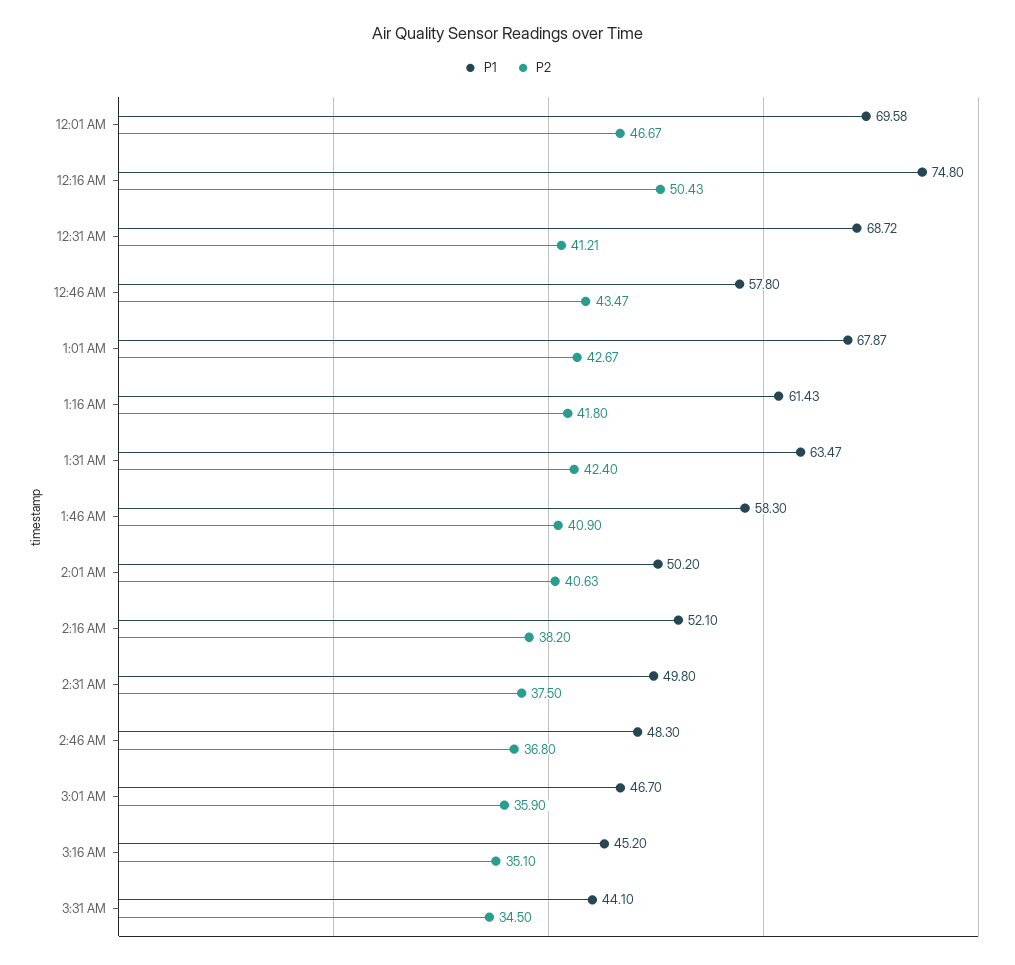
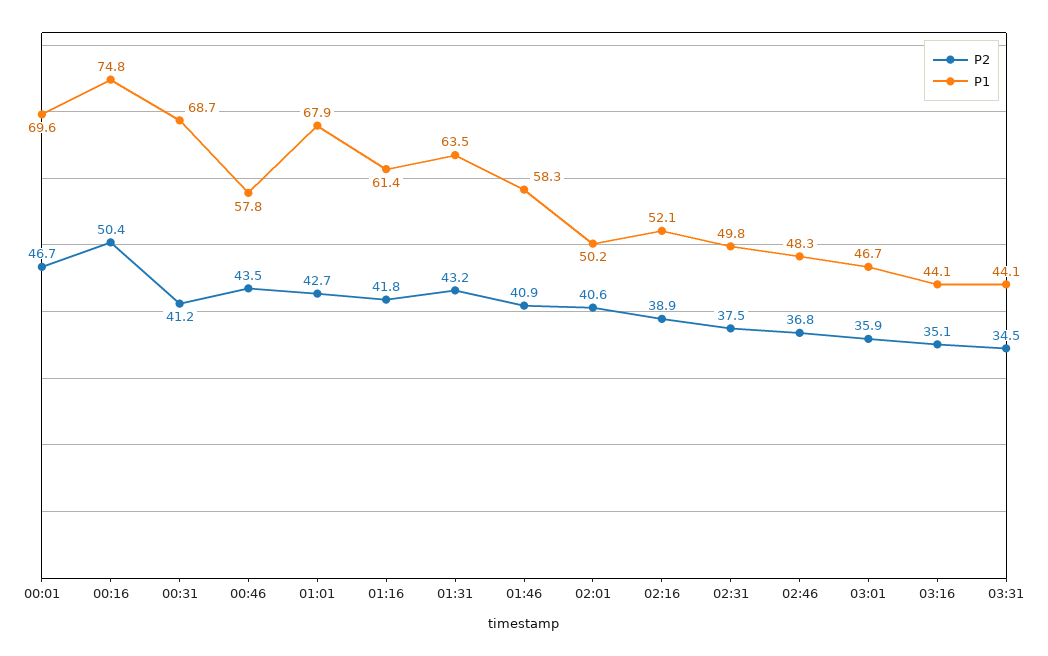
P2, 1:31 AM: 42.4 -> 43.2
P2, 2:16 AM: 38.2 -> 38.9
P1, 3:16 AM: 45.2 -> 44.1

